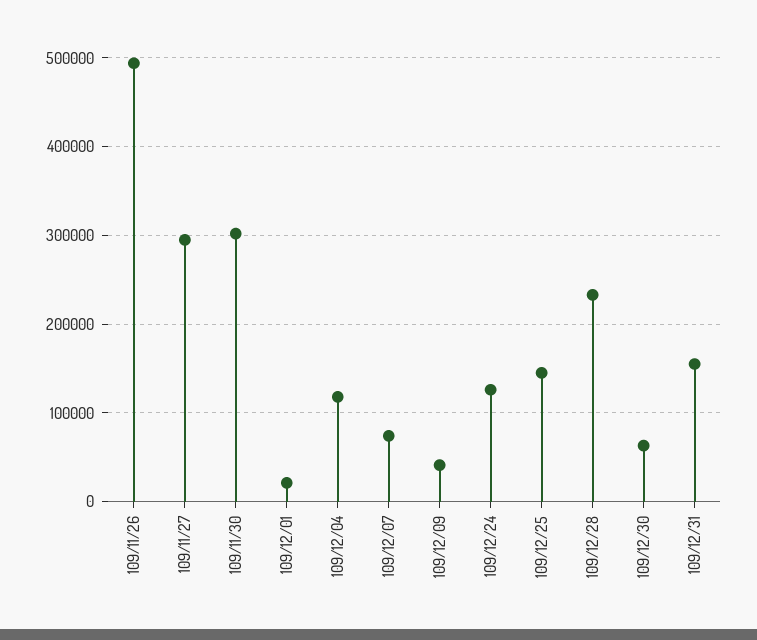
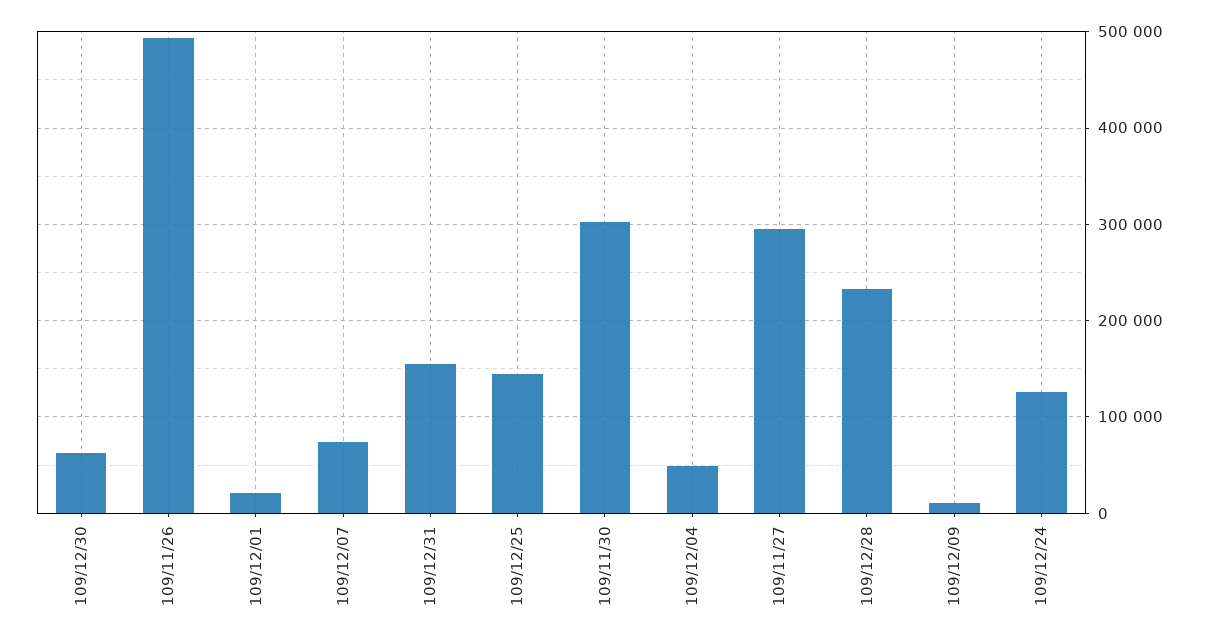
109/12/04: 120000 -> 50000
109/12/09: 40000 -> 10000

